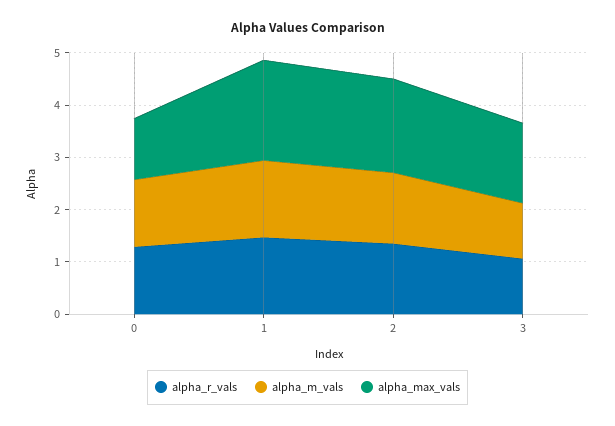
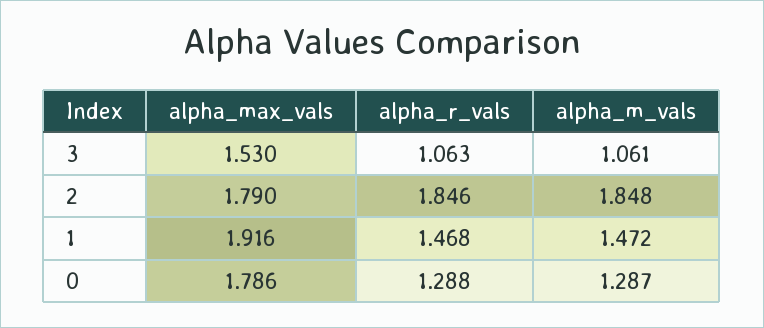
alpha_max_vals, 0: 1.2 -> 1.786
alpha_r_vals, 2: 1.4 -> 1.846
alpha_m_vals, 2: 1.4 -> 1.848

